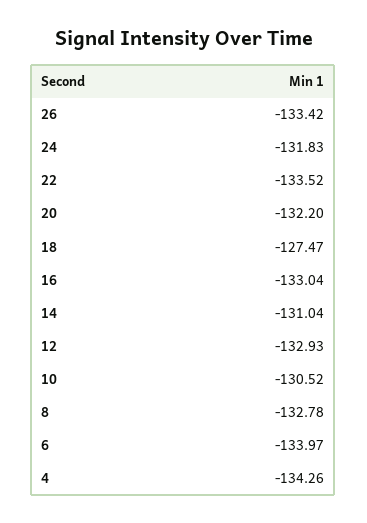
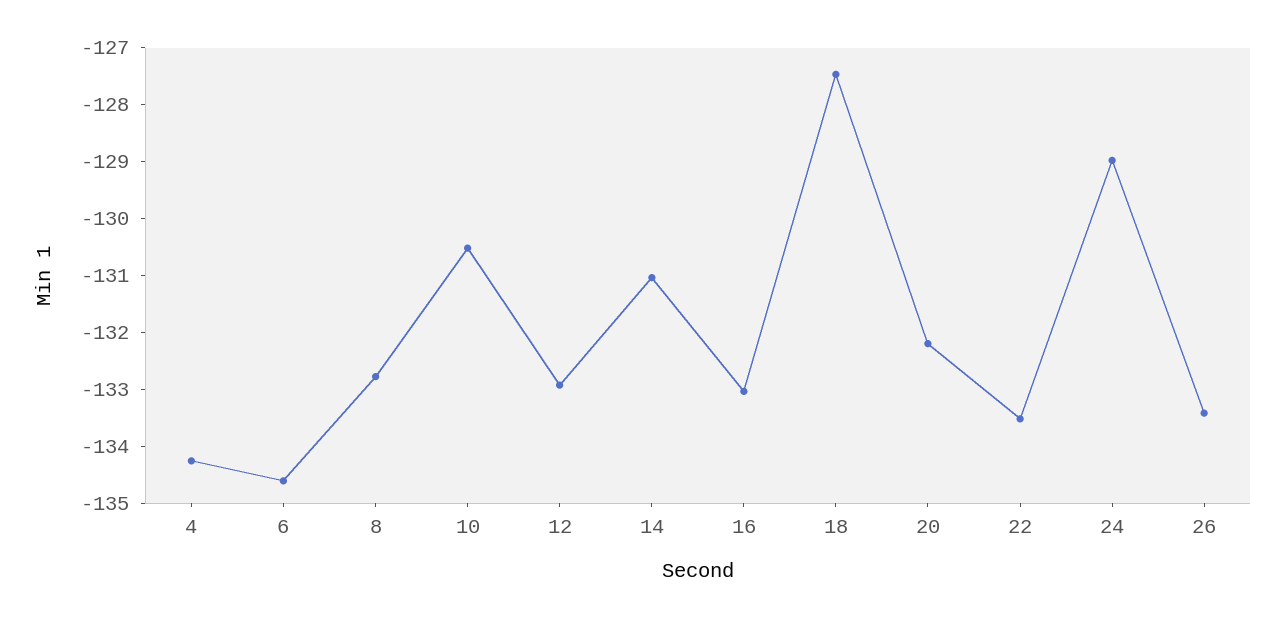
24: -131.83 -> -129
6: -133.97 -> -134.6

